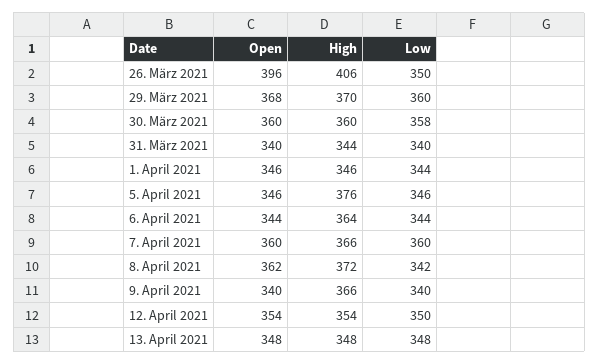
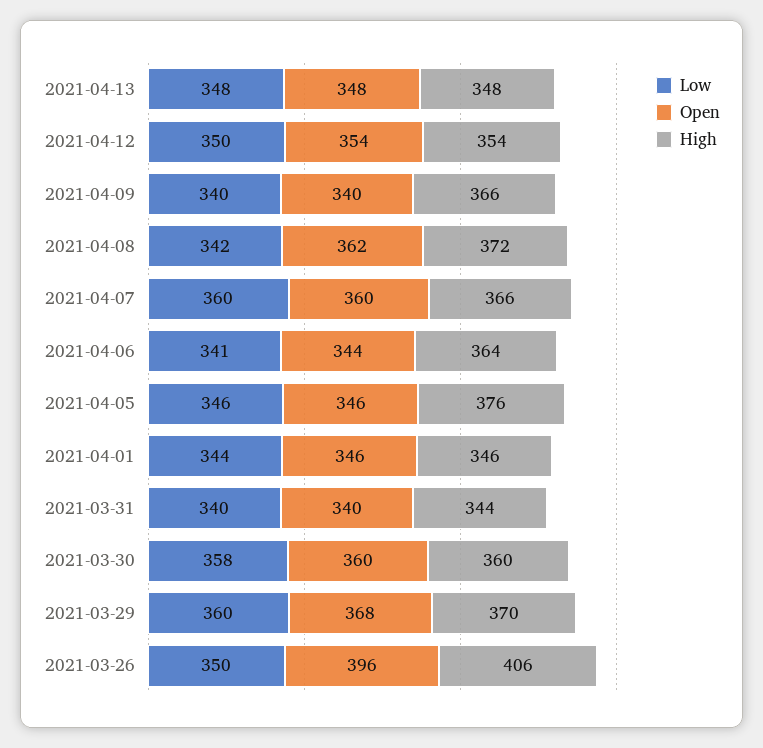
Low, 6. April 2021: 344 -> 341

